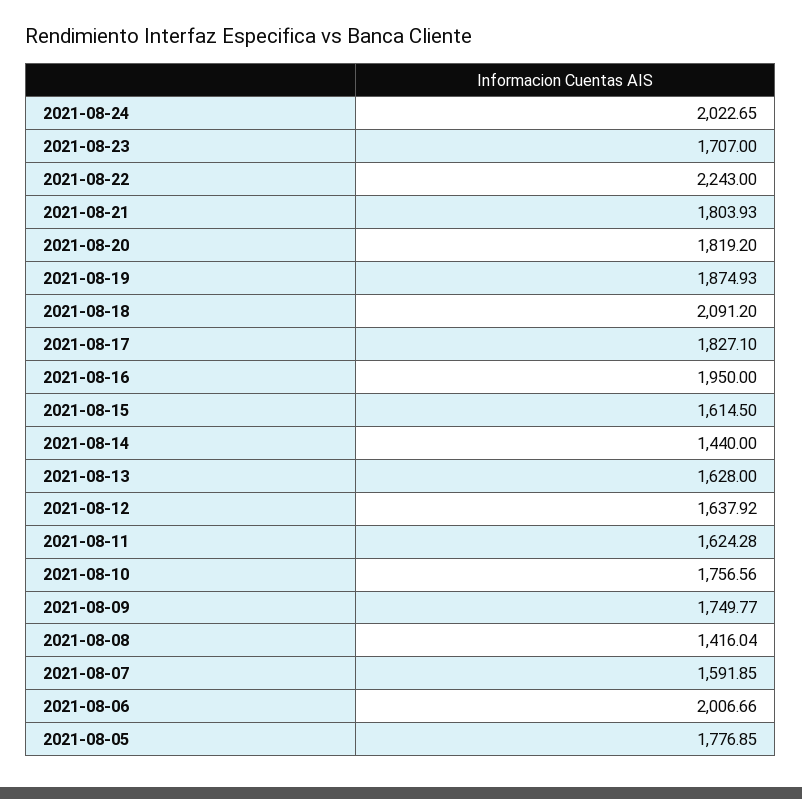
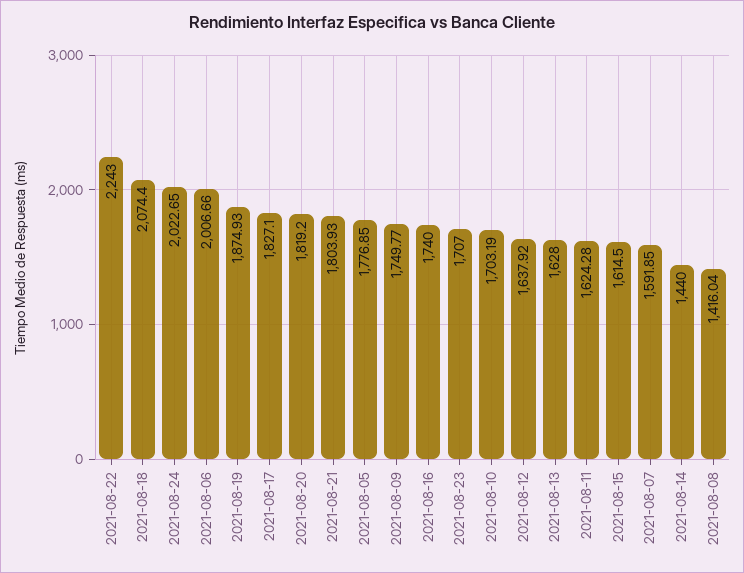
2021-08-18: 2091.2 -> 2074.4
2021-08-16: 1950 -> 1740
2021-08-10: 1756.56 -> 1703.19

